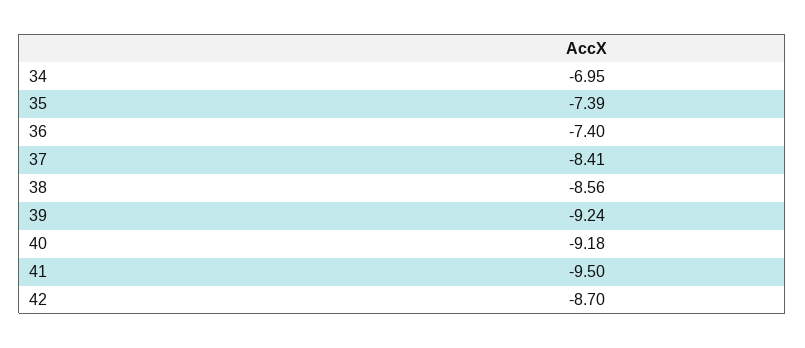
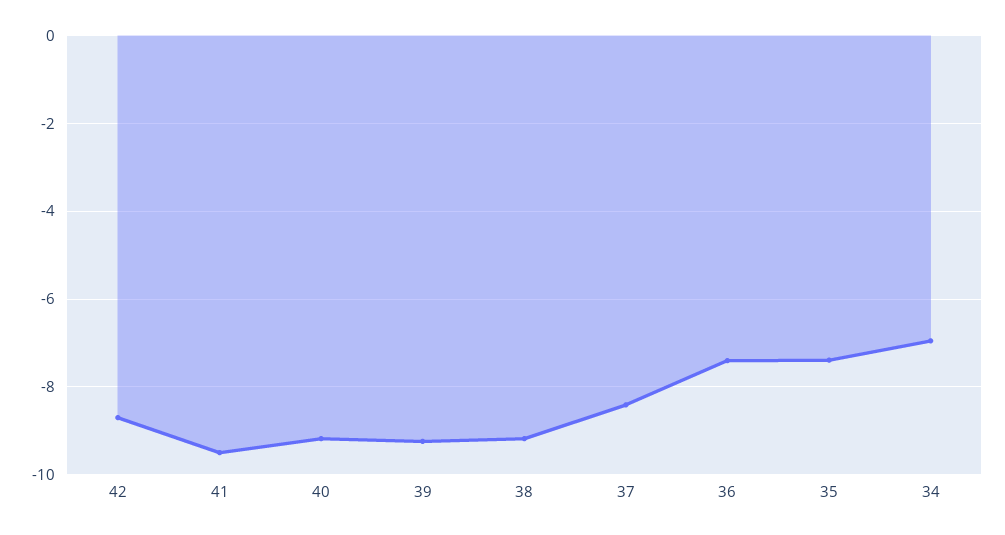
38: -8.56 -> -9.2

